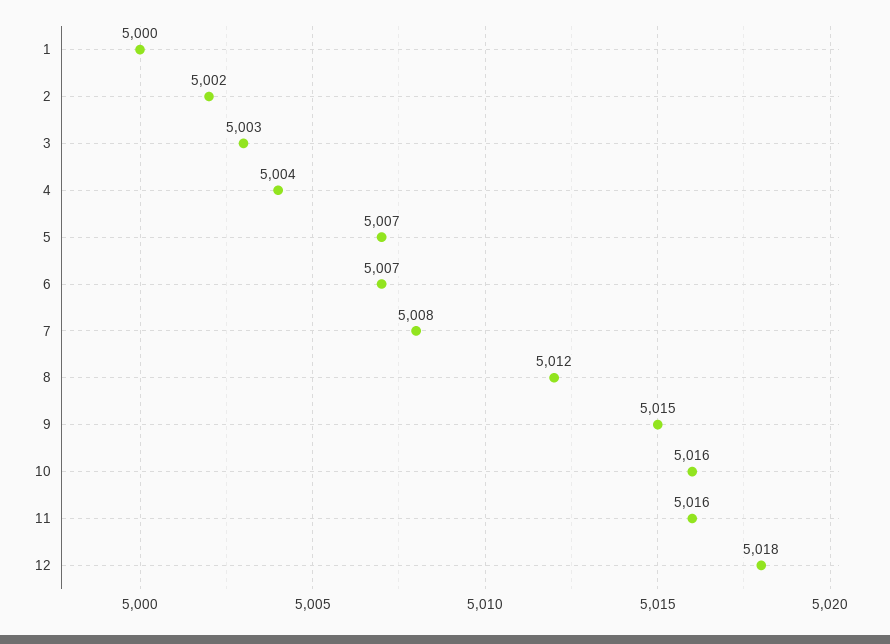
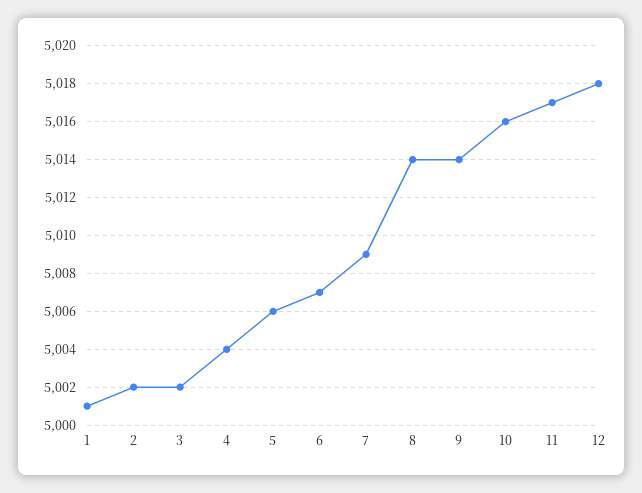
1: 5000 -> 5001
3: 5003 -> 5002
5: 5007 -> 5006
7: 5008 -> 5009
8: 5012 -> 5014
9: 5015 -> 5014
11: 5016 -> 5017

